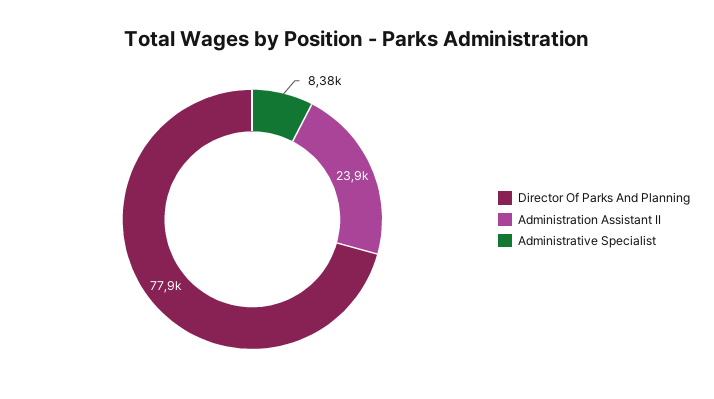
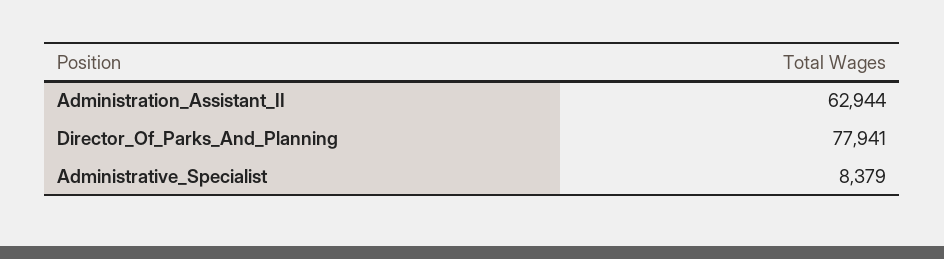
Administration Assistant II: 23900 -> 62944

